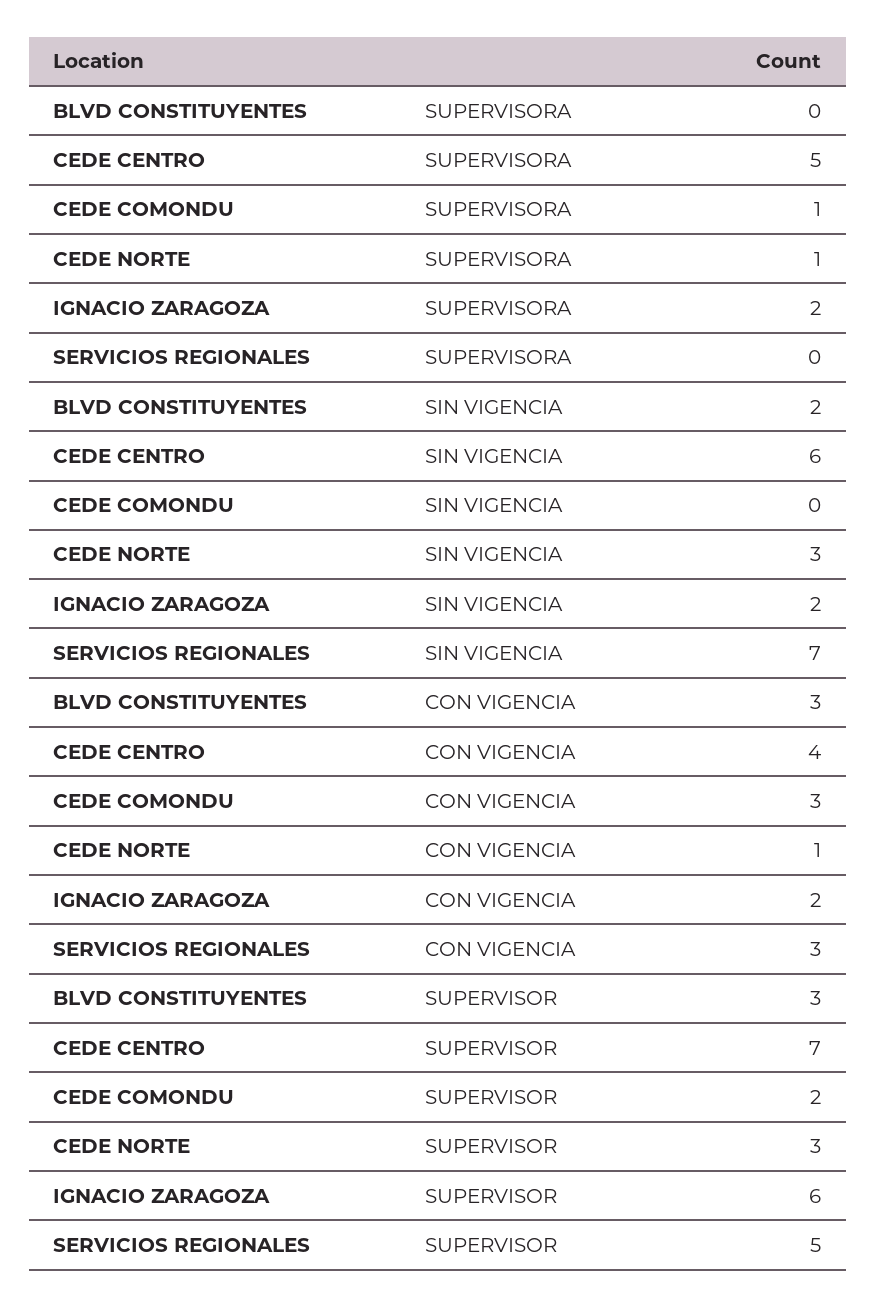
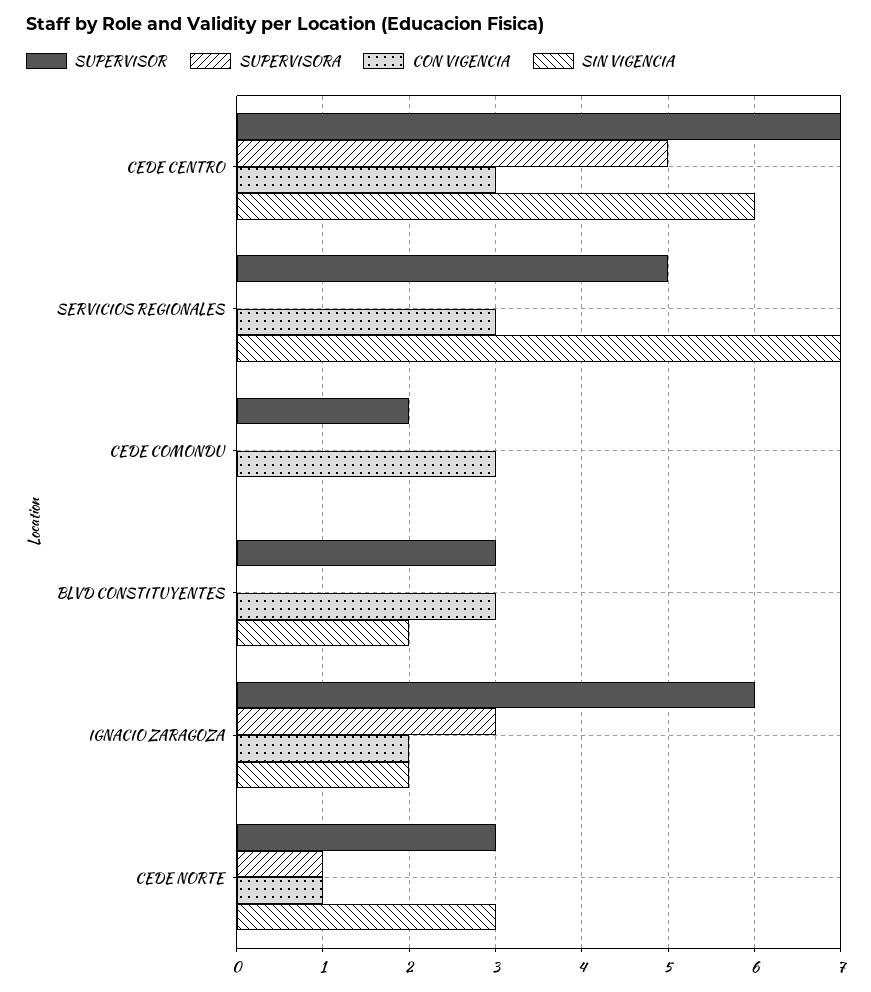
SUPERVISORA, CEDE COMONDU: 1 -> 0
SUPERVISORA, IGNACIO ZARAGOZA: 2 -> 3
CON VIGENCIA, CEDE CENTRO: 4 -> 3

